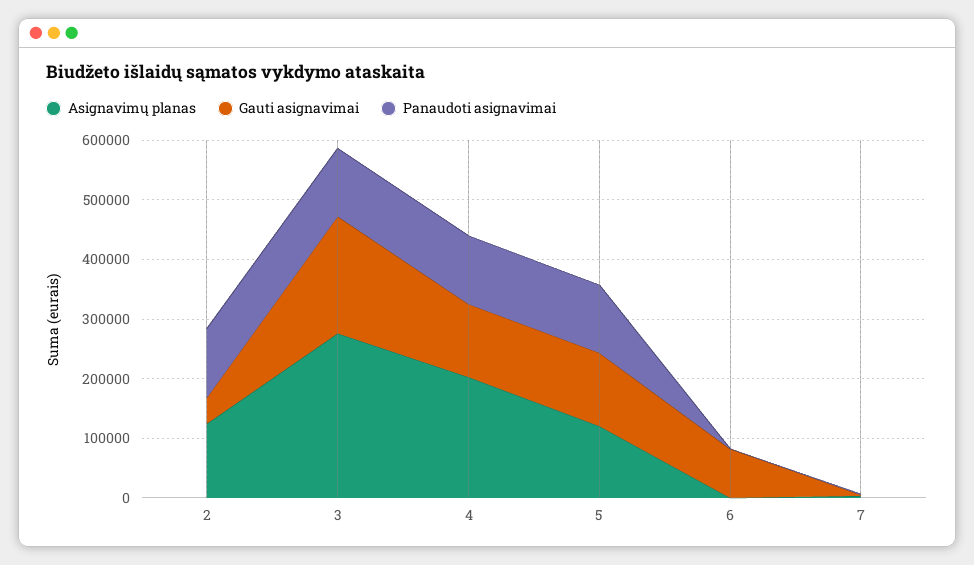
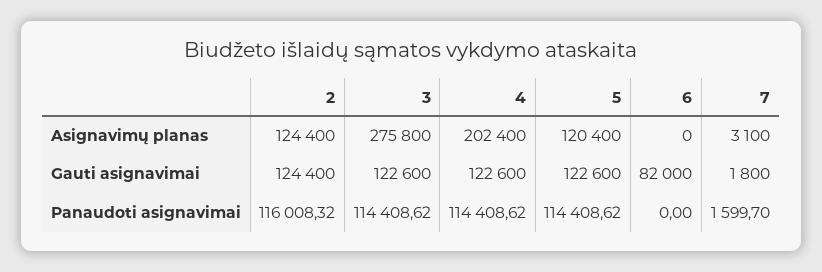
Gauti asignavimai, 2: 40000 -> 124400
Gauti asignavimai, 3: 200000 -> 122600

